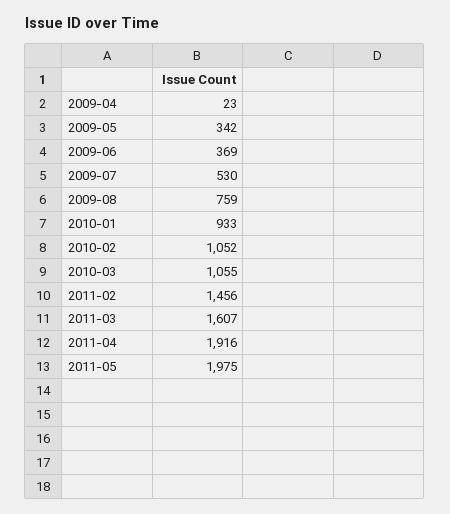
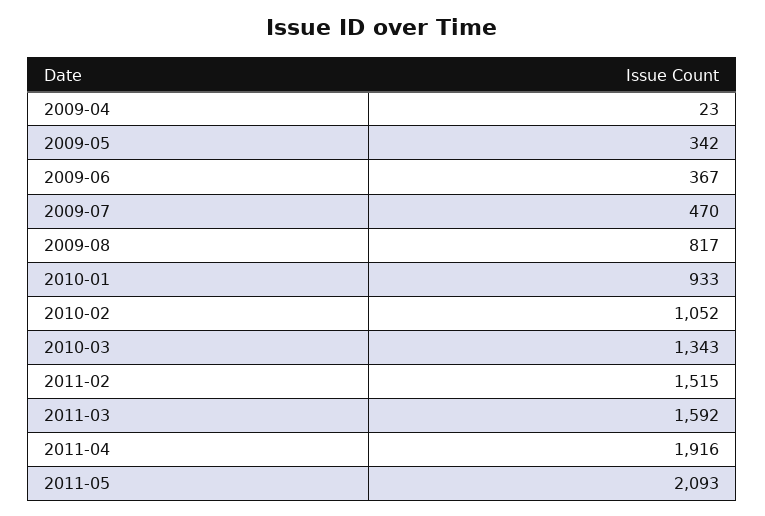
2009-06: 369 -> 367
2009-07: 530 -> 470
2009-08: 759 -> 817
2010-03: 1055 -> 1343
2011-02: 1456 -> 1515
2011-03: 1607 -> 1592
2011-05: 1975 -> 2093

